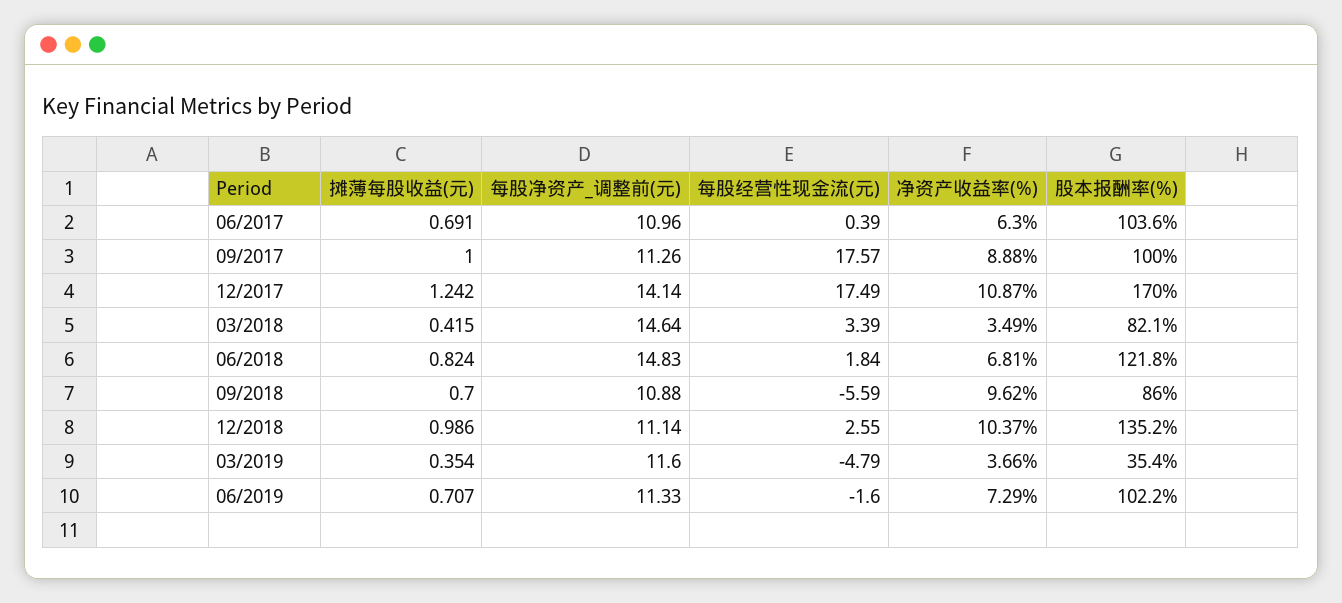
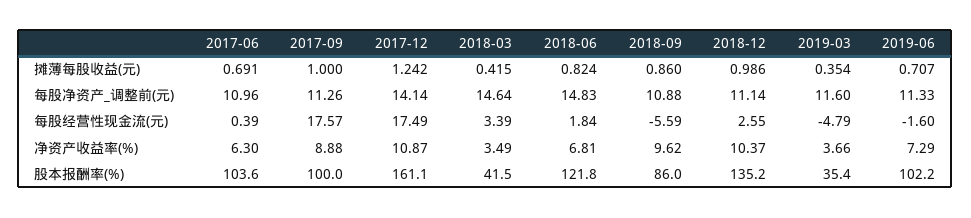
股本报酬率(%), 12/2017: 170 -> 161.1
股本报酬率(%), 03/2018: 82.1 -> 41.5
摊薄每股收益(元), 09/2018: 0.7 -> 0.86

